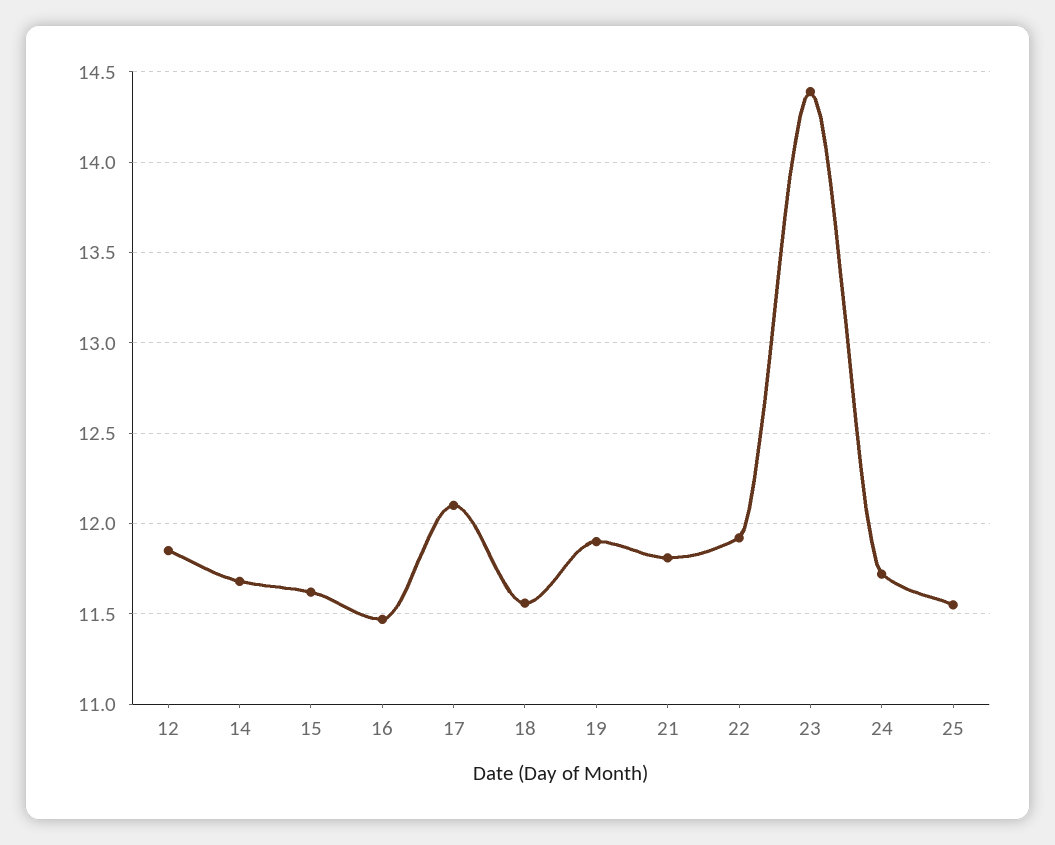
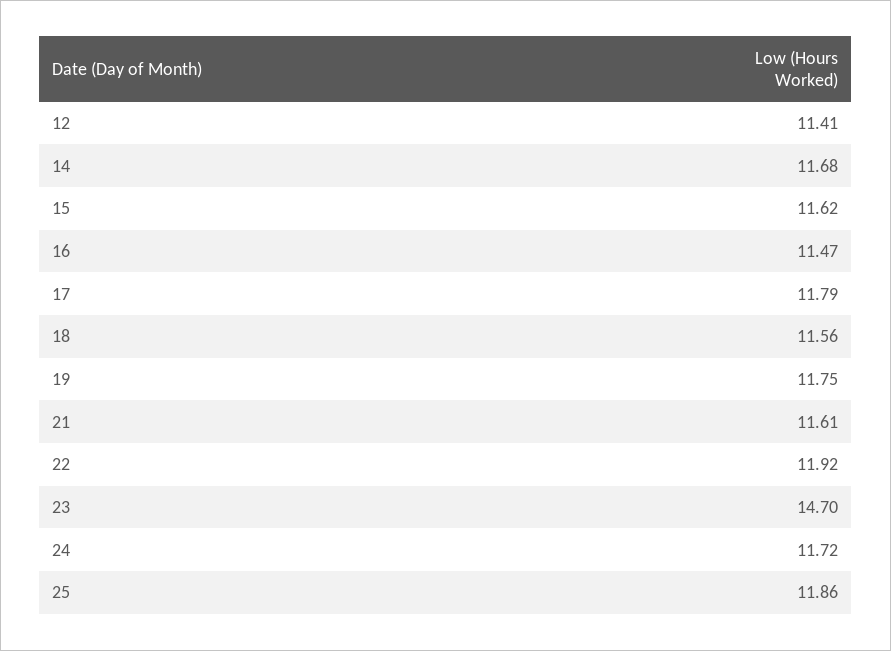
12: 11.85 -> 11.41
17: 12.1 -> 11.79
19: 11.9 -> 11.75
21: 11.8 -> 11.61
23: 14.4 -> 14.7
25: 11.55 -> 11.86

